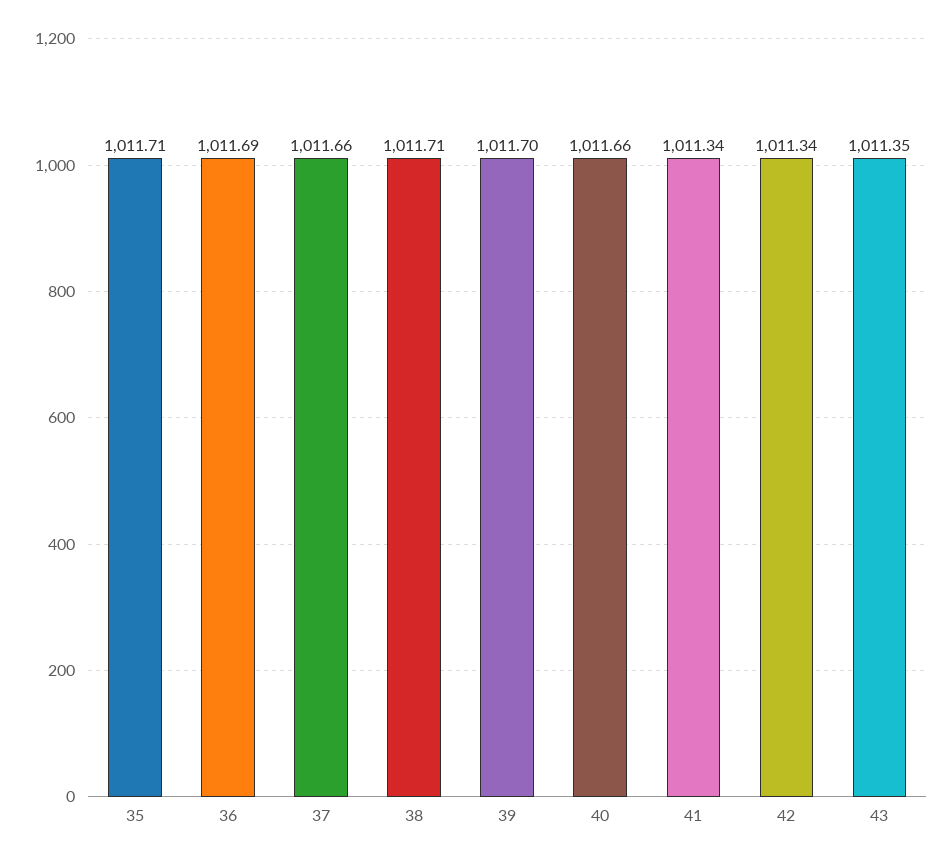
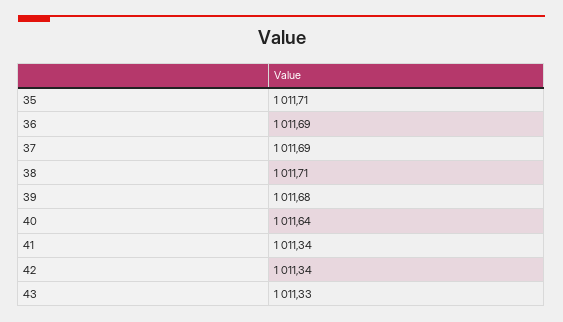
37: 1011.66 -> 1011.69
39: 1011.7 -> 1011.68
40: 1011.66 -> 1011.64
43: 1011.35 -> 1011.33

